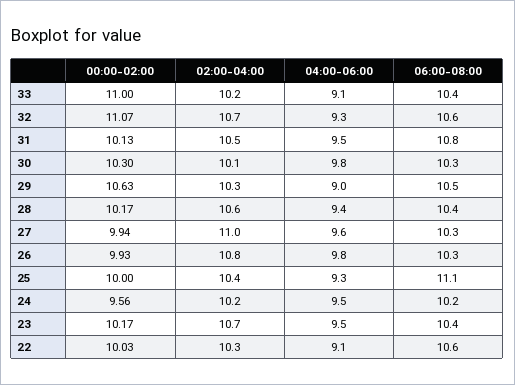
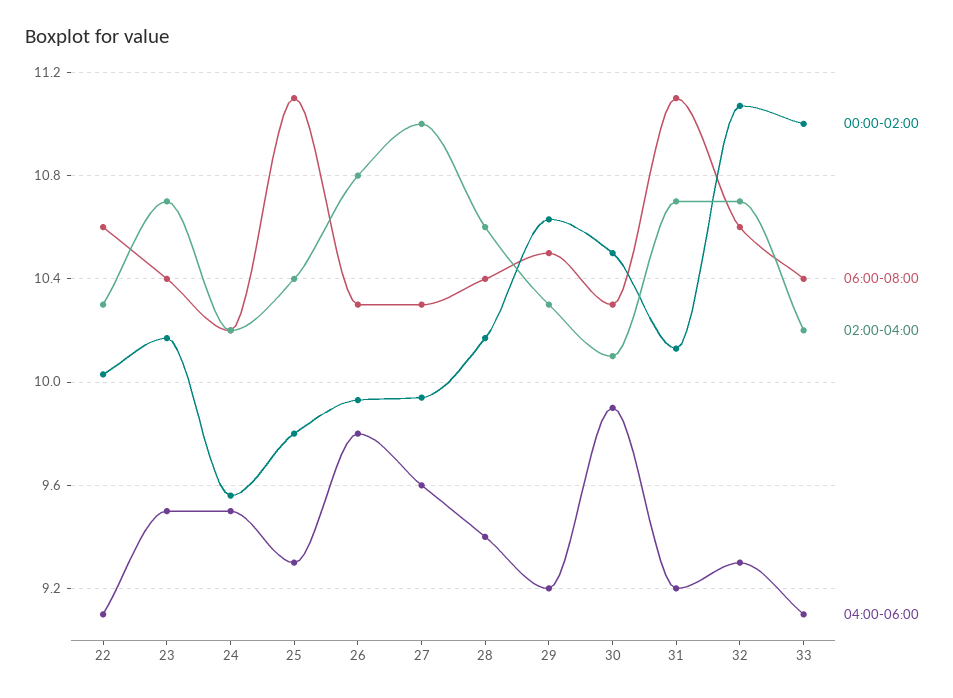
02:00-04:00, 31: 10.5 -> 10.7
04:00-06:00, 31: 9.5 -> 9.2
06:00-08:00, 31: 10.8 -> 11.1
00:00-02:00, 30: 10.3 -> 10.5
04:00-06:00, 30: 9.8 -> 9.9
04:00-06:00, 29: 9 -> 9.2
00:00-02:00, 25: 10 -> 9.8

